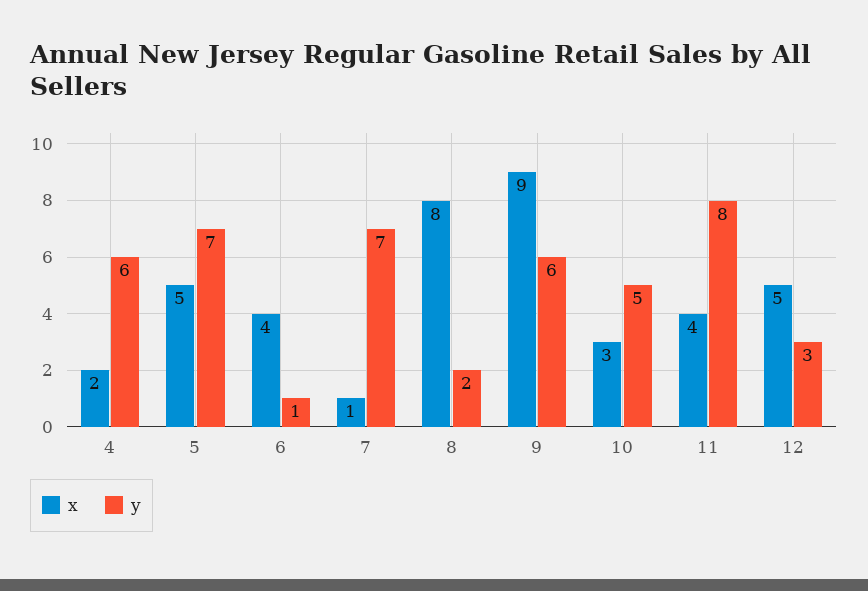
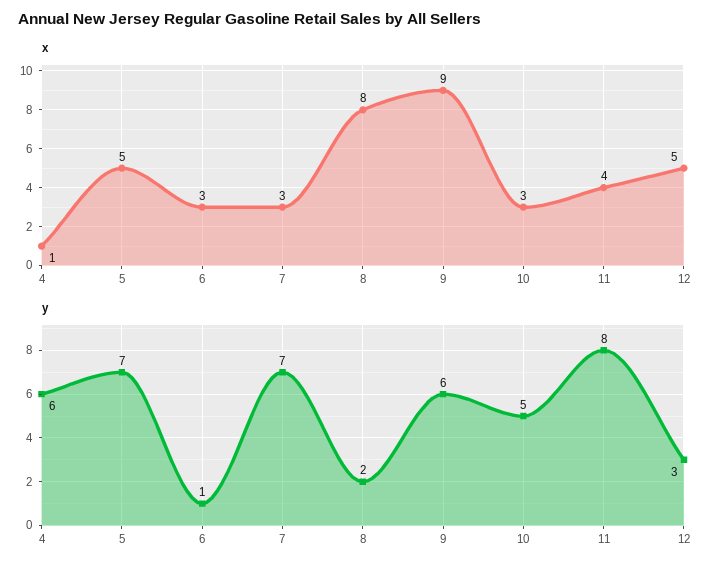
x, 4: 2 -> 1
x, 6: 4 -> 3
x, 7: 1 -> 3

